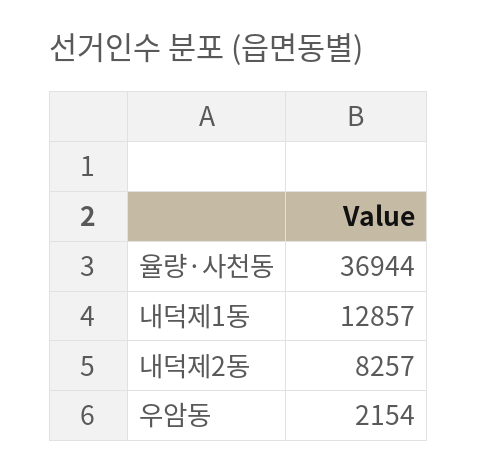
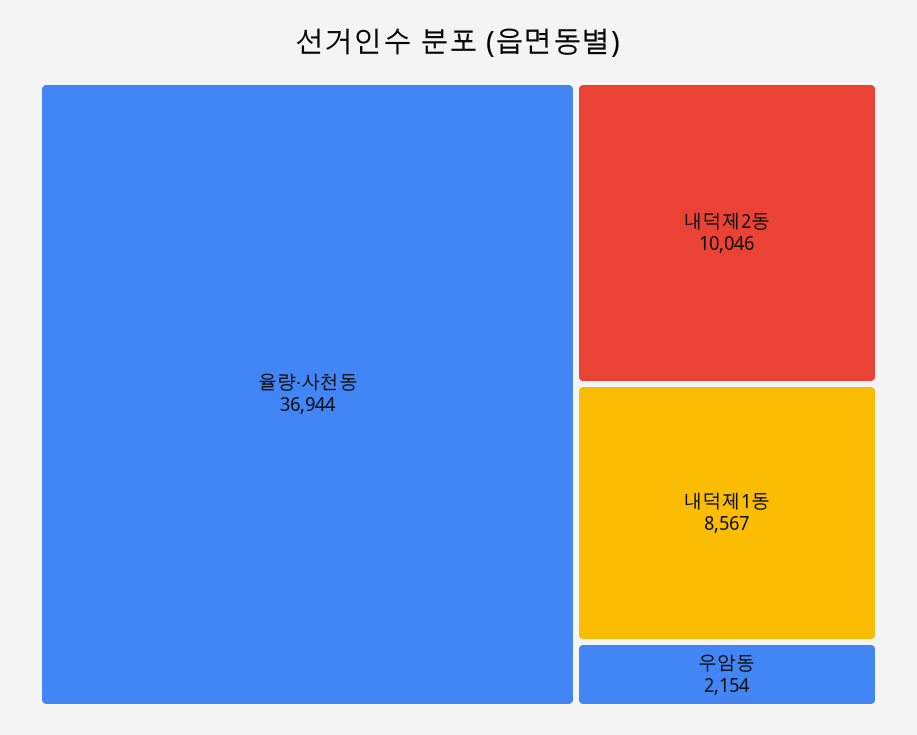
내덕제1동: 12857 -> 8567
내덕제2동: 8257 -> 10046

